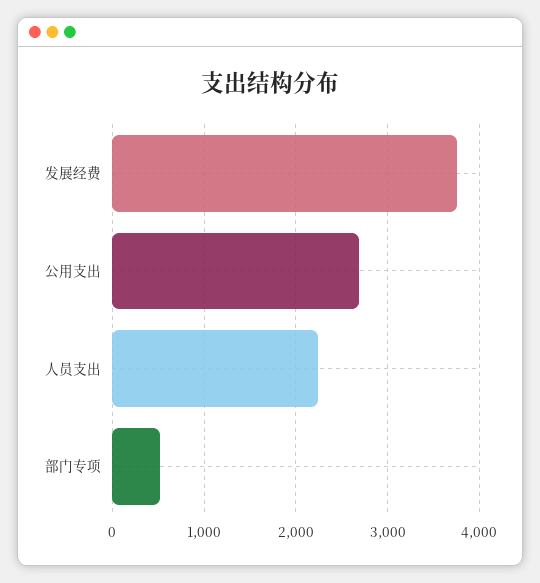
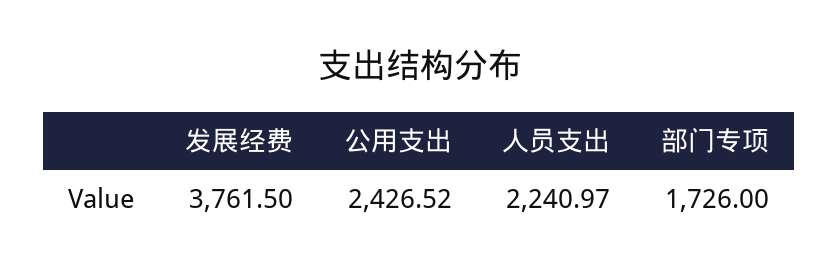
公用支出: 2700 -> 2426.52
部门专项: 500 -> 1726

